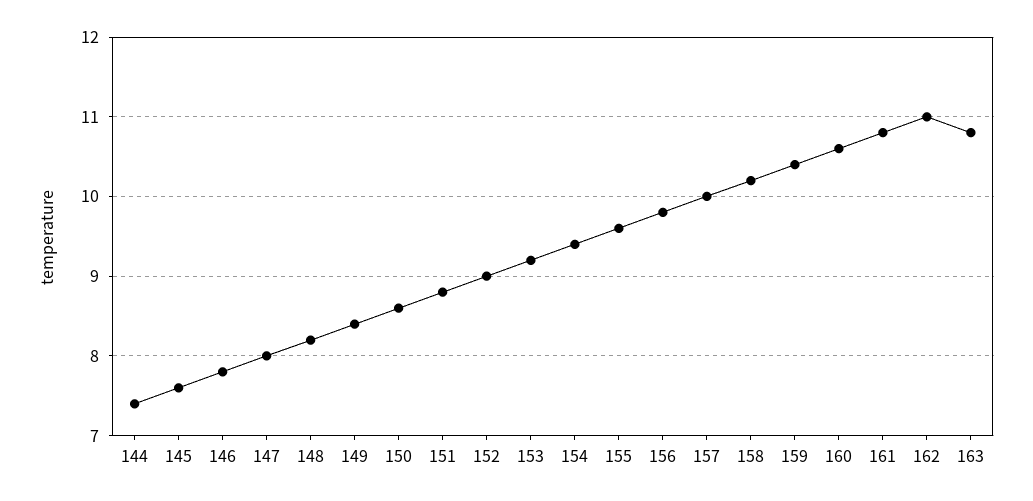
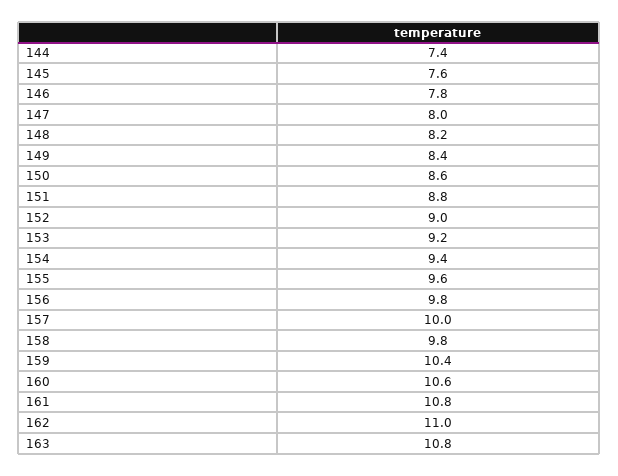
158: 10.2 -> 9.8

